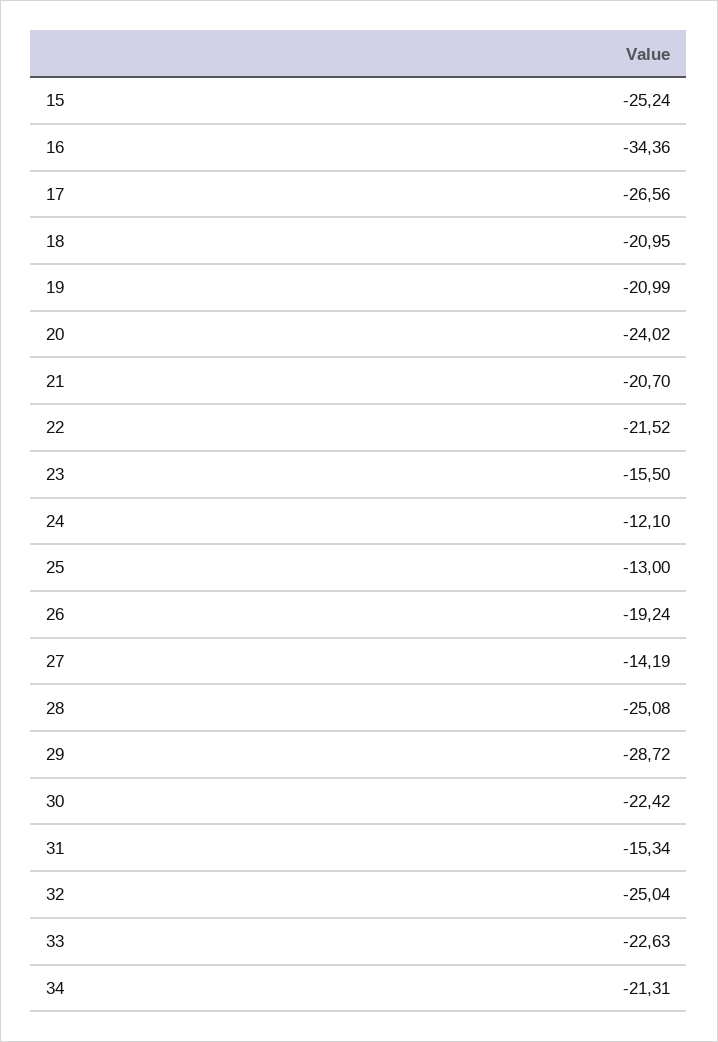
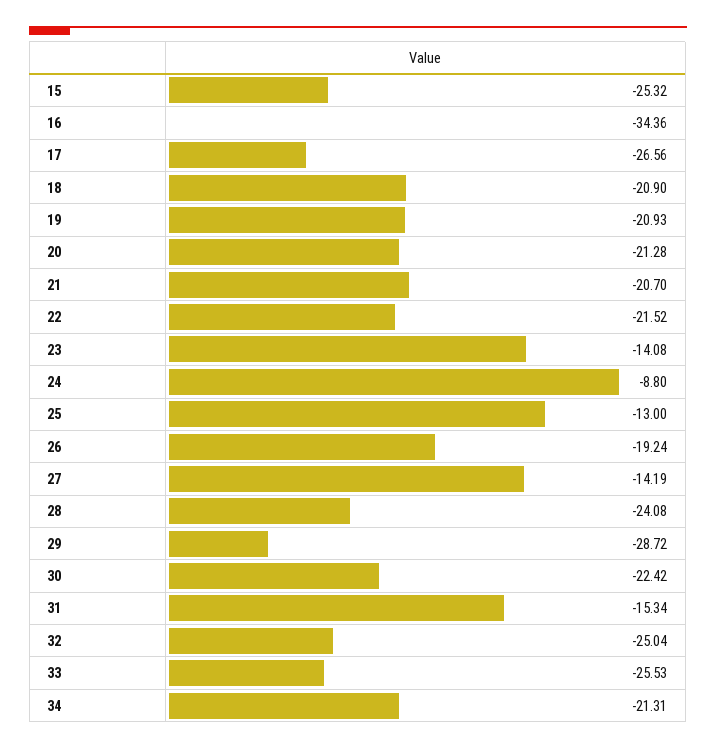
15: -25.24 -> -25.32
18: -20.95 -> -20.9
19: -20.99 -> -20.93
20: -24.02 -> -21.28
23: -15.5 -> -14.08
24: -12.1 -> -8.8
28: -25.08 -> -24.08
33: -22.63 -> -25.53

